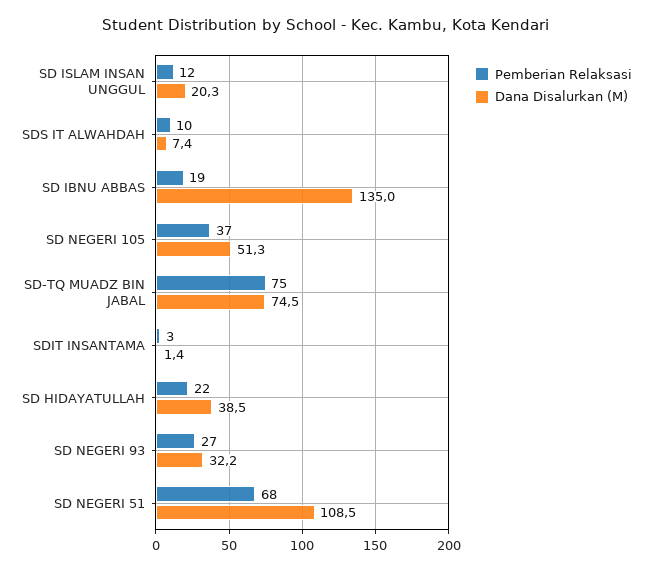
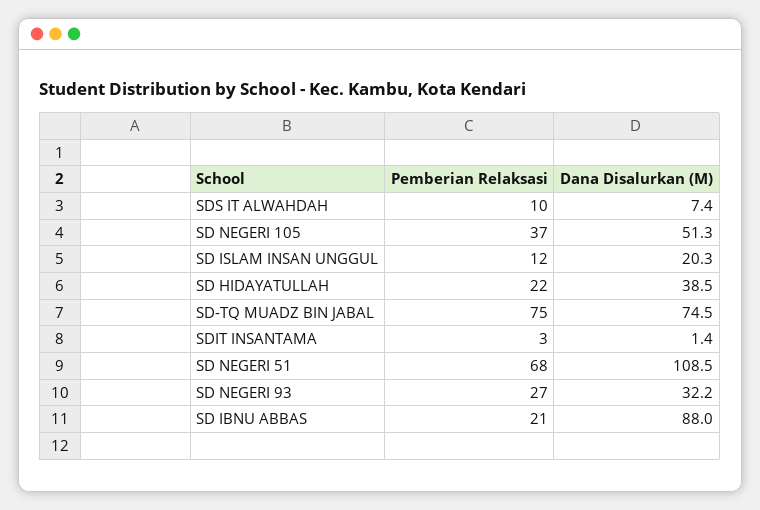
Pemberian Relaksasi, SD IBNU ABBAS: 19 -> 21
Dana Disalurkan (M), SD IBNU ABBAS: 135 -> 88

